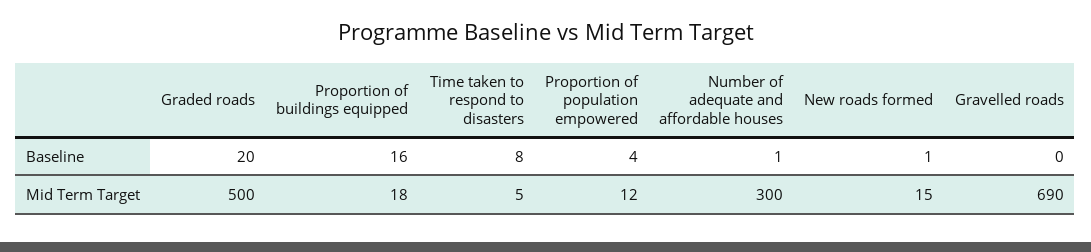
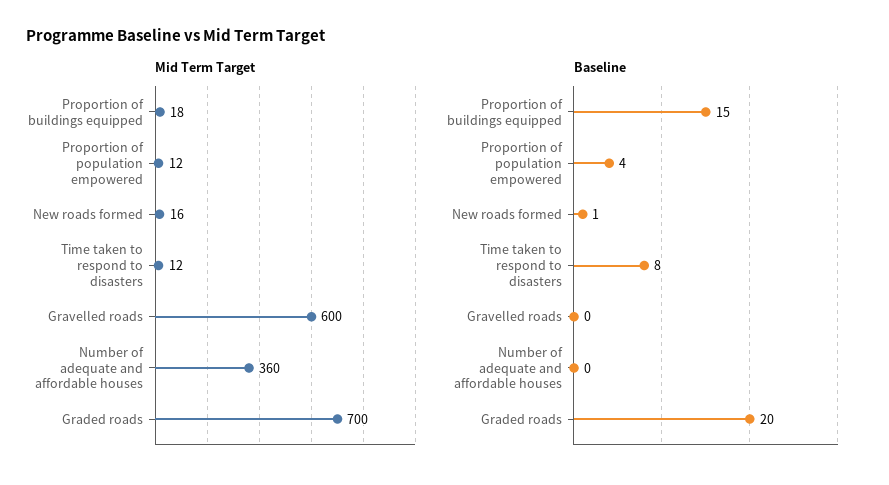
Baseline, Proportion of buildings equipped: 16 -> 15
Baseline, Number of adequate and affordable houses: 1 -> 0
Mid Term Target, Graded roads: 500 -> 700
Mid Term Target, Time taken to respond to disasters: 5 -> 12
Mid Term Target, Number of adequate and affordable houses: 300 -> 360
Mid Term Target, New roads formed: 15 -> 16
Mid Term Target, Gravelled roads: 690 -> 600

